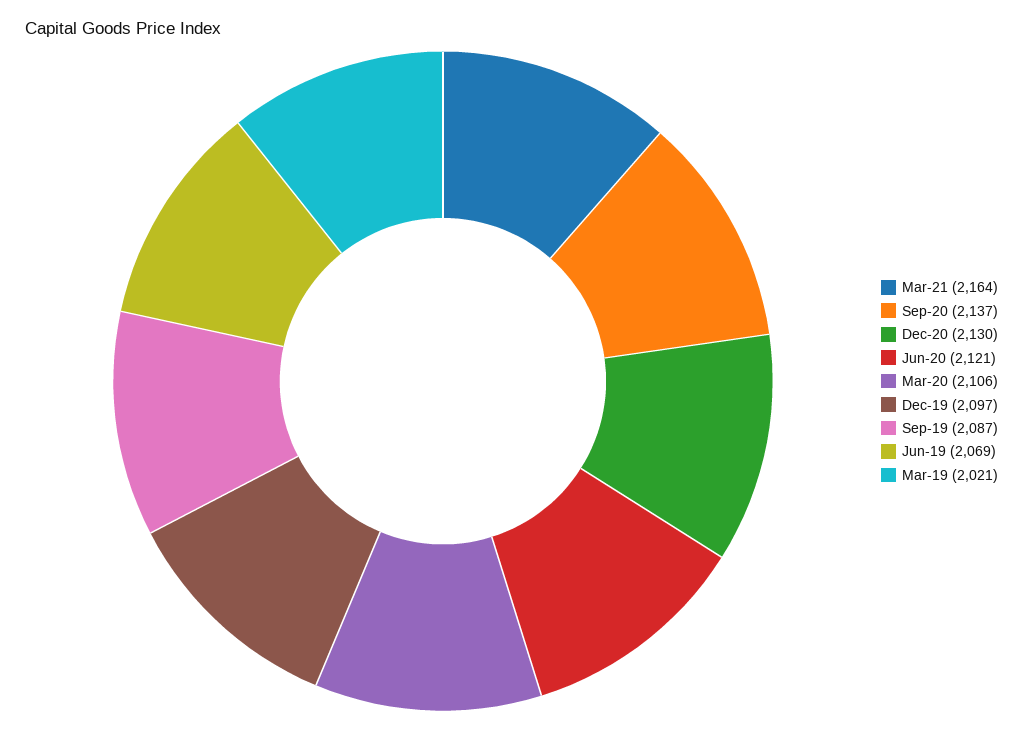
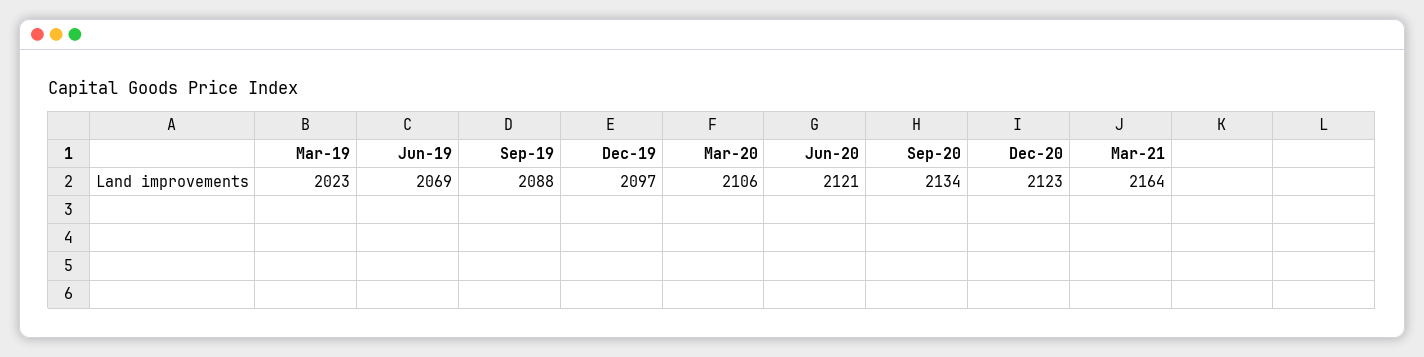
Sep-20: 2137 -> 2134
Dec-20: 2130 -> 2123
Sep-19: 2087 -> 2088
Mar-19: 2021 -> 2023

